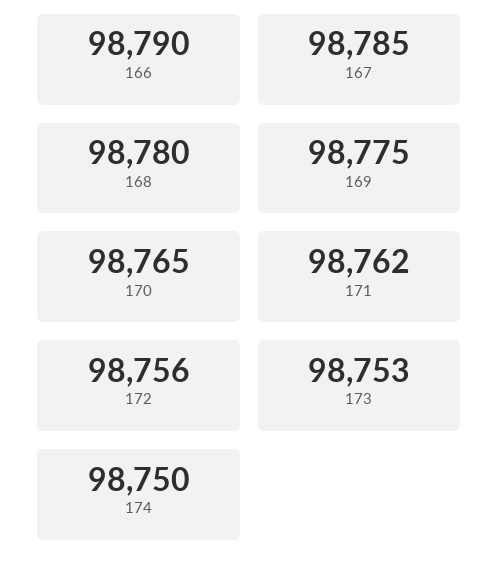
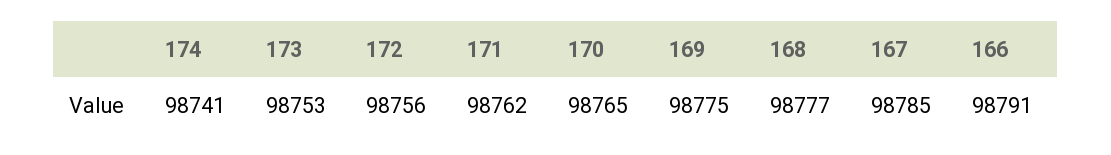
166: 98790 -> 98791
168: 98780 -> 98777
174: 98750 -> 98741

